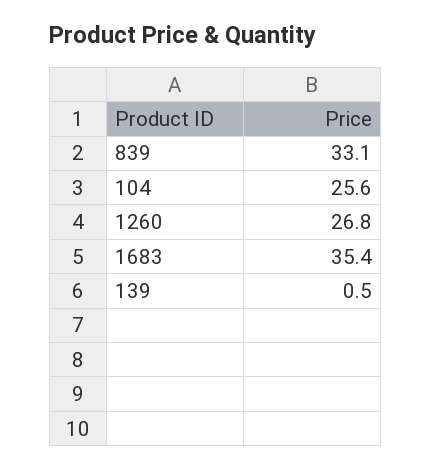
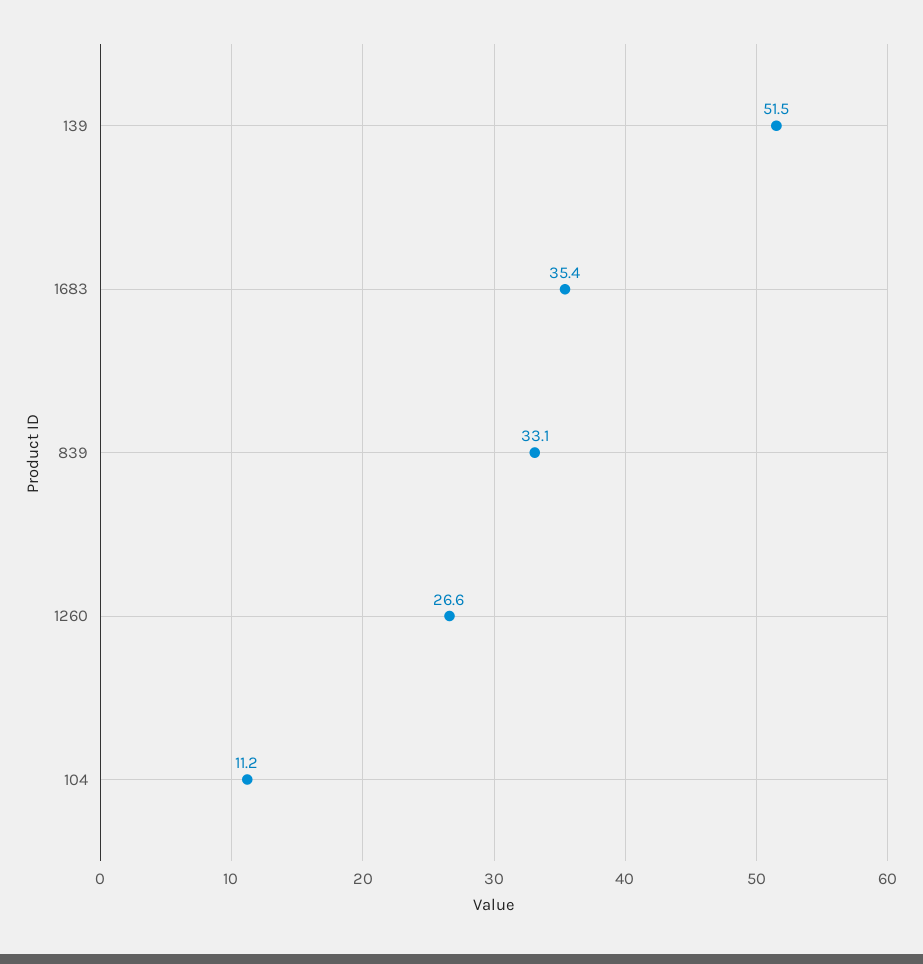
104: 25.6 -> 11.2
1260: 26.8 -> 26.6
139: 0.5 -> 51.5

